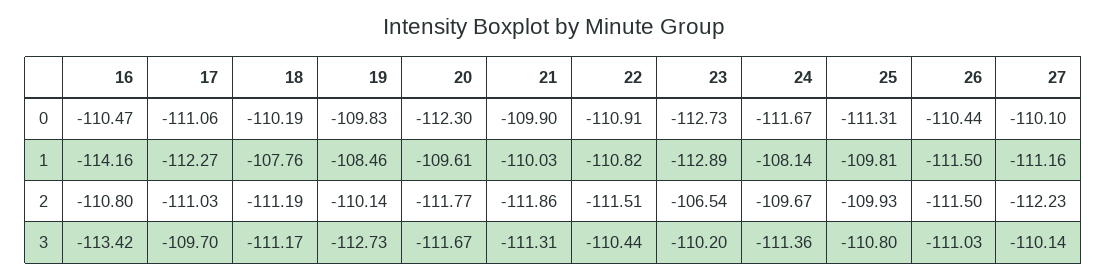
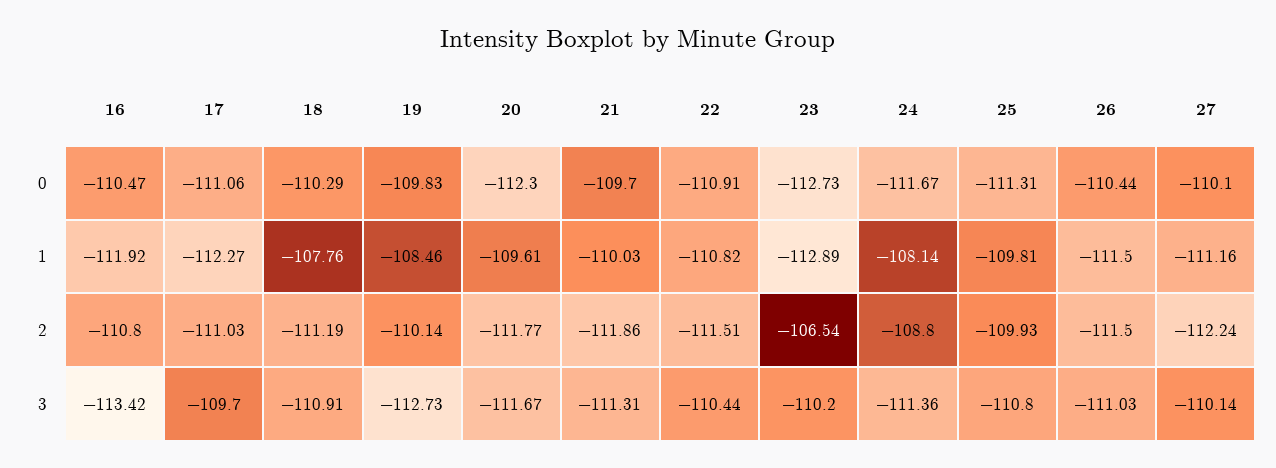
18, 0: -110.19 -> -110.29
21, 0: -109.9 -> -109.7
16, 1: -114.16 -> -111.92
24, 2: -109.67 -> -108.8
27, 2: -112.23 -> -112.24
18, 3: -111.17 -> -110.91

